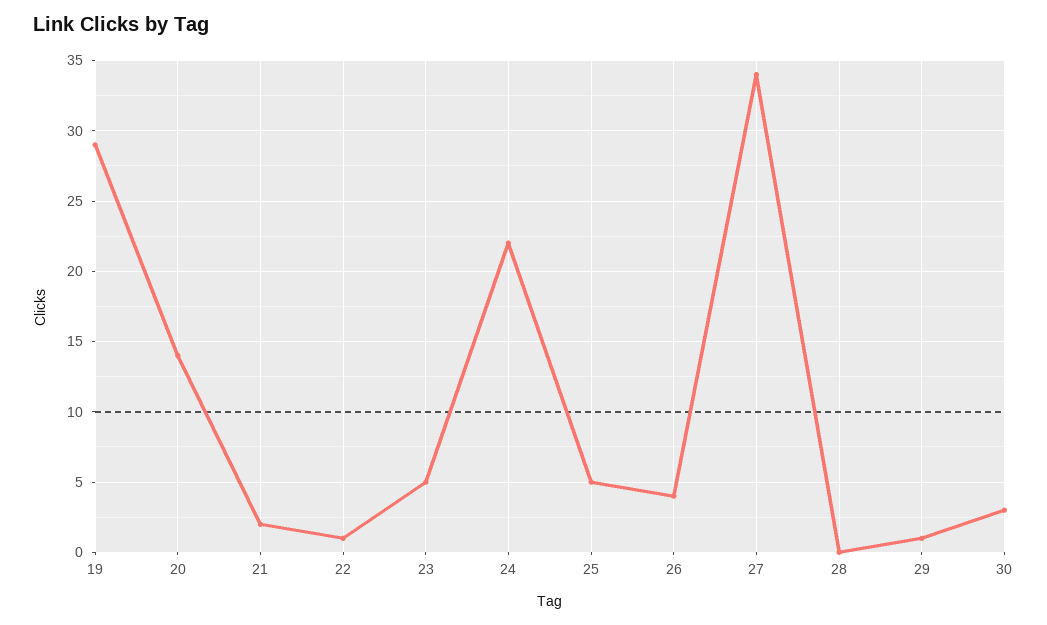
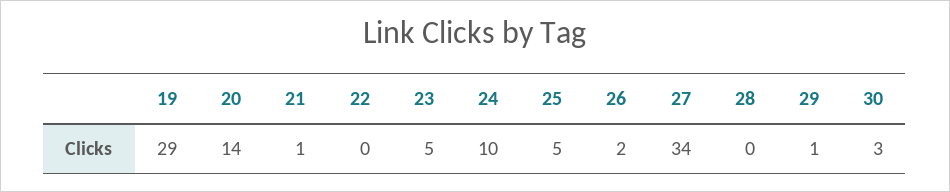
21: 2 -> 1
22: 1 -> 0
24: 22 -> 10
26: 4 -> 2

